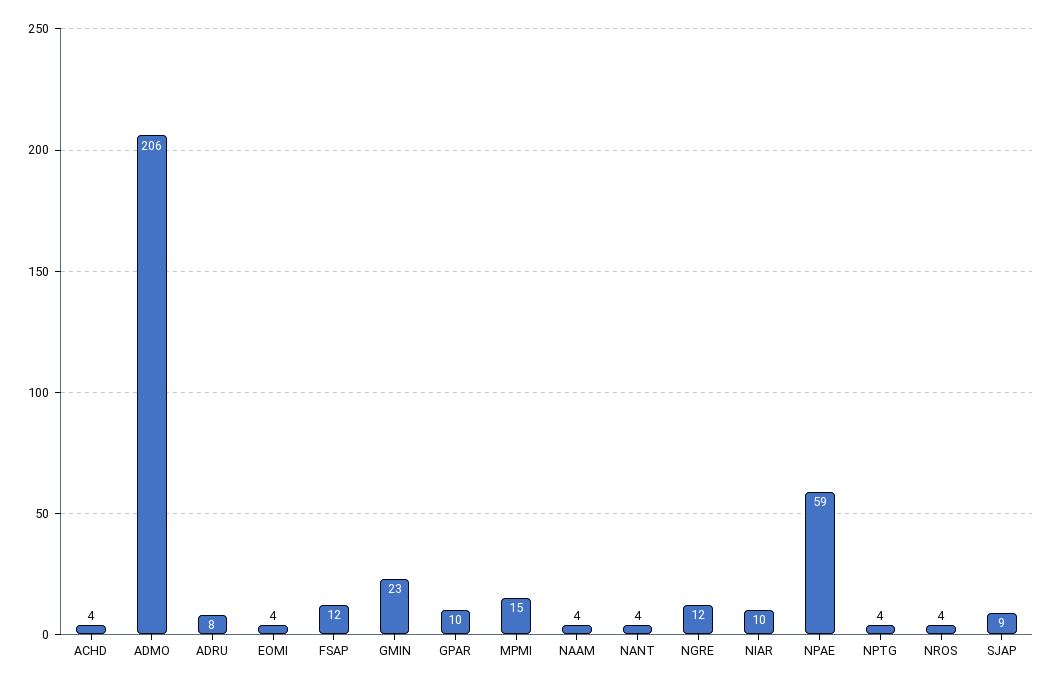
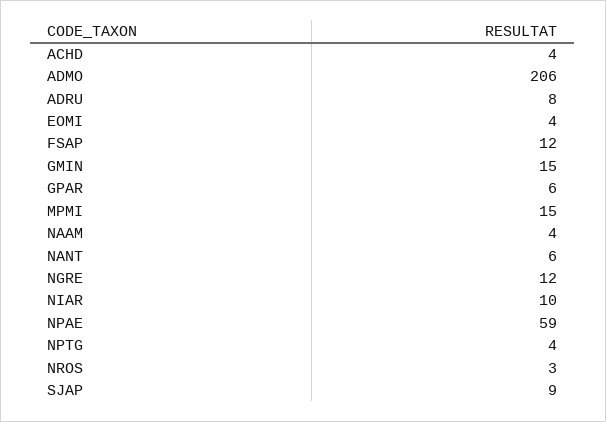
GMIN: 23 -> 15
GPAR: 10 -> 6
NANT: 4 -> 6
NROS: 4 -> 3

